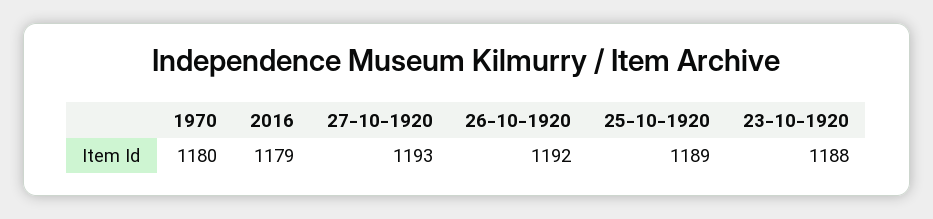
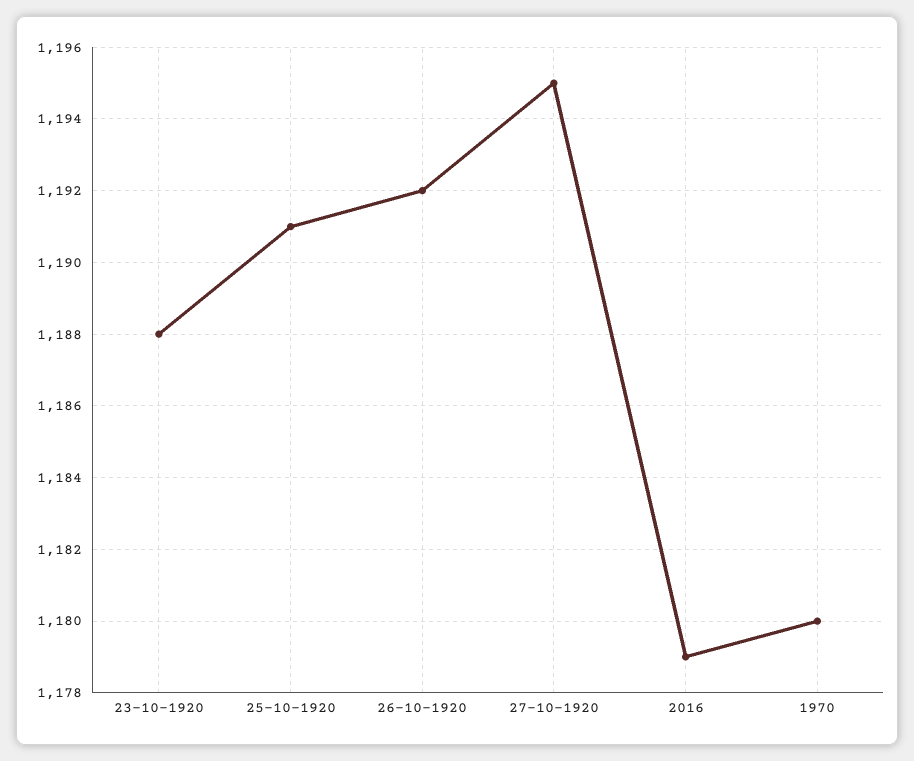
27-10-1920: 1193 -> 1195
25-10-1920: 1189 -> 1191

